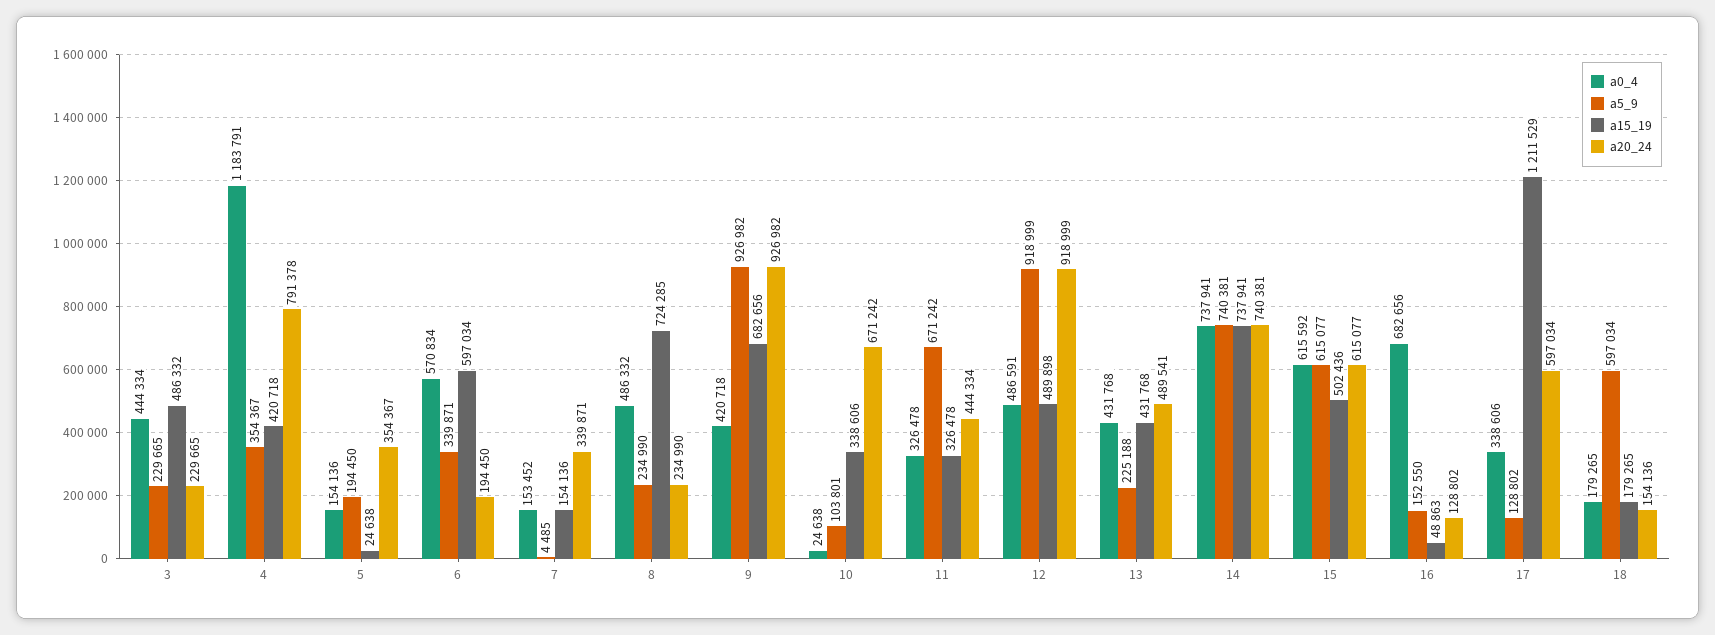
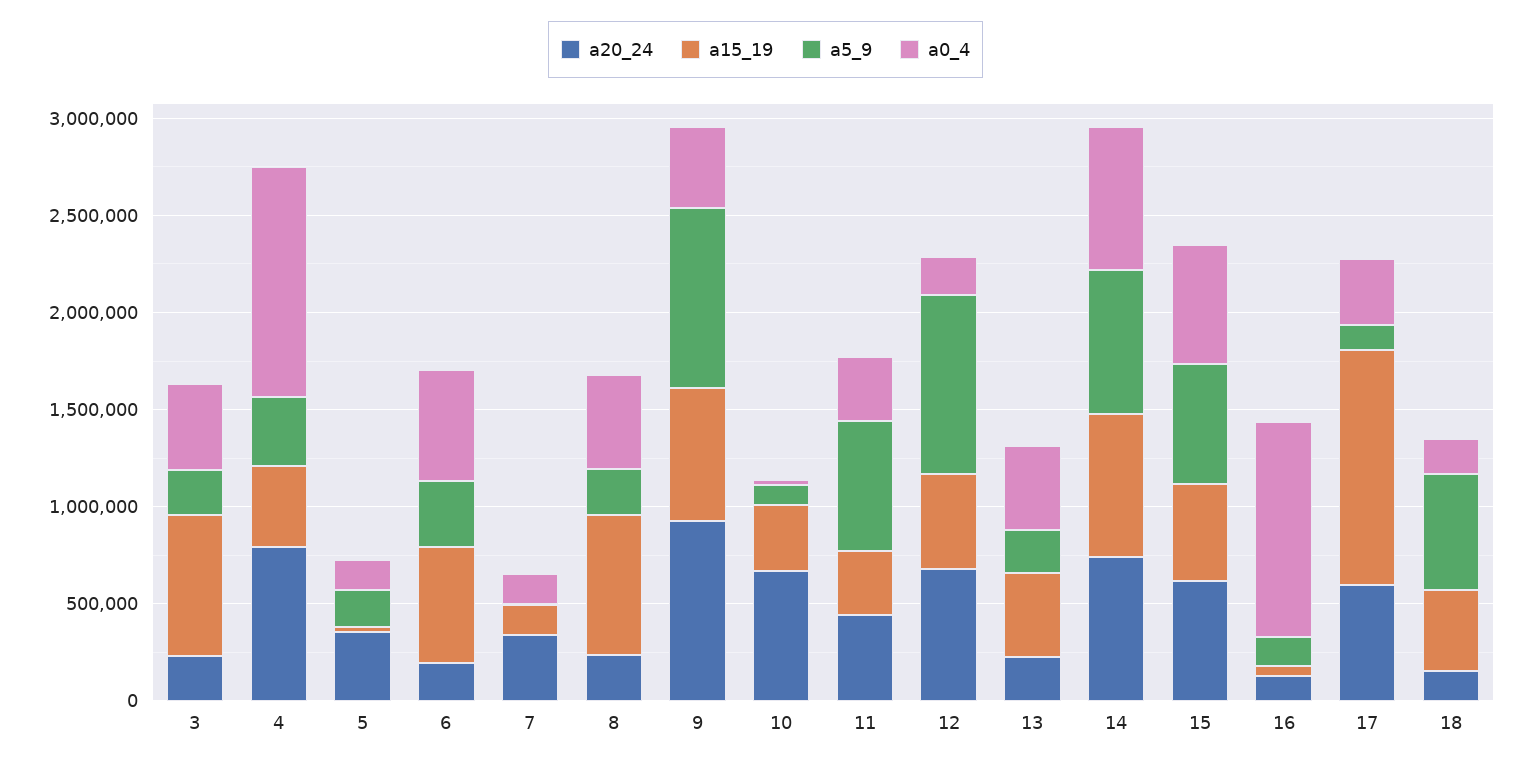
a15_19, 3: 486332 -> 700000
a0_4, 12: 486591 -> 200000
a20_24, 12: 918999 -> 700000
a20_24, 13: 489541 -> 200000
a0_4, 16: 682656 -> 1100000
a15_19, 18: 179265 -> 400000

